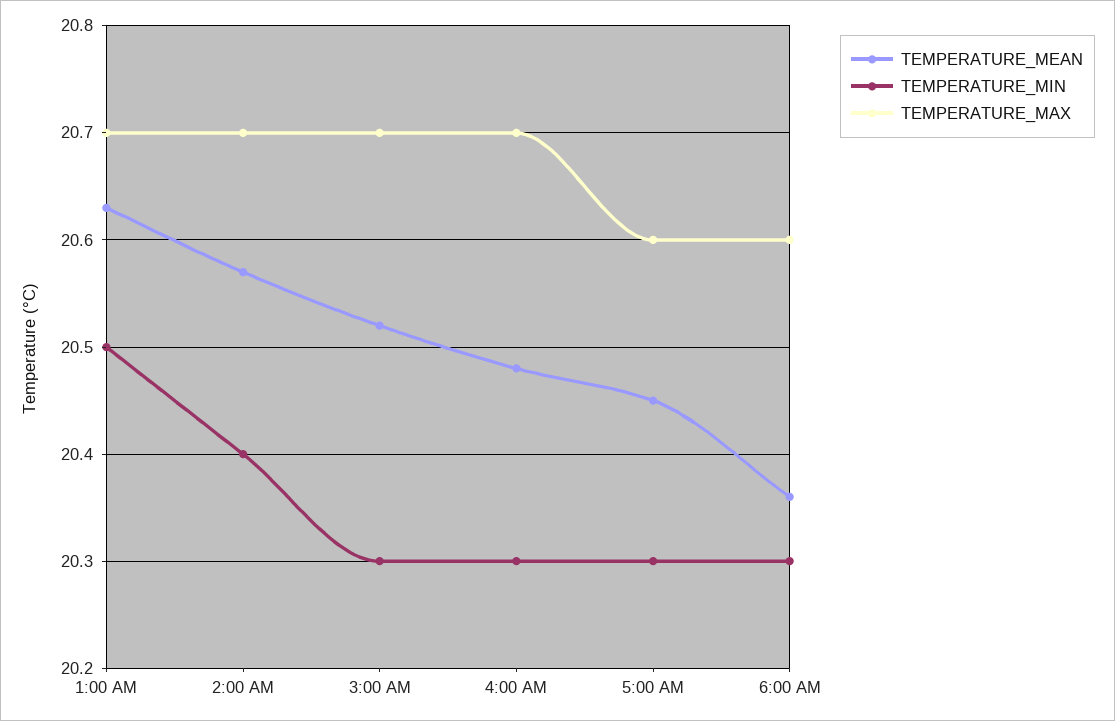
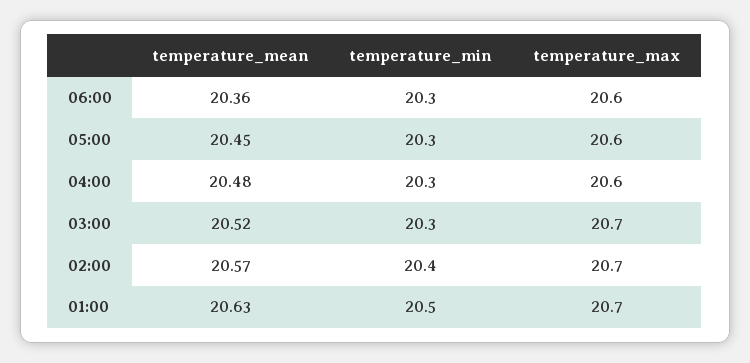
TEMPERATURE_MAX, 4:00 AM: 20.7 -> 20.6

